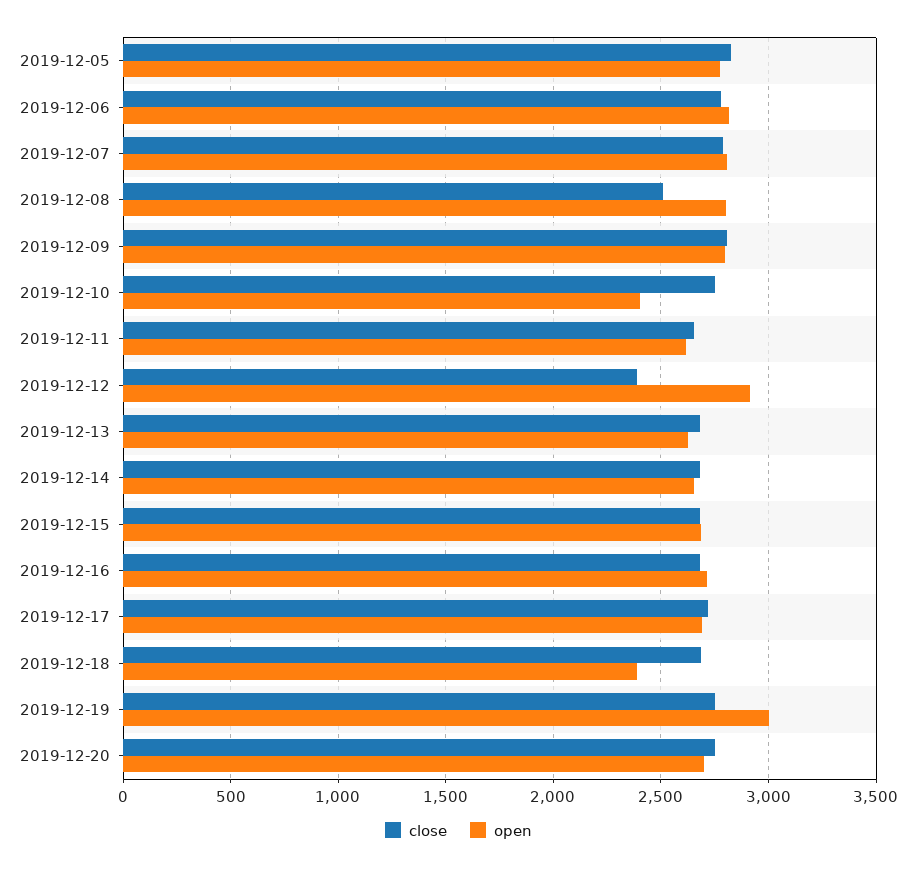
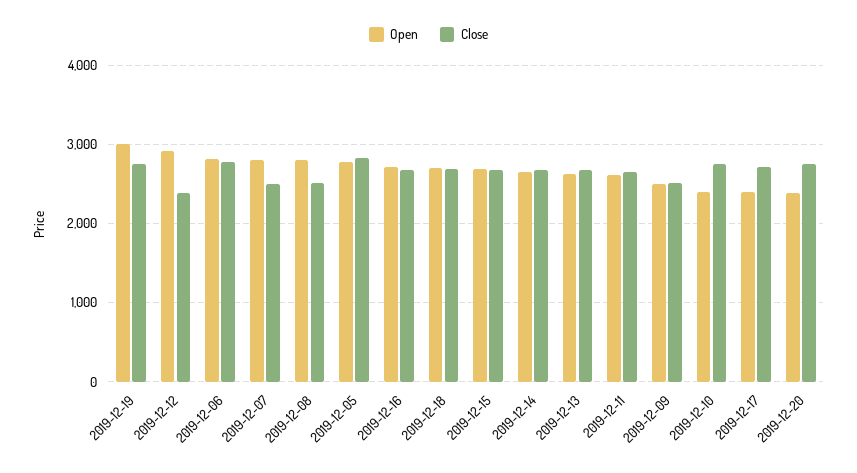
close, 2019-12-07: 2800 -> 2500
close, 2019-12-09: 2800 -> 2500
open, 2019-12-09: 2800 -> 2500
open, 2019-12-17: 2700 -> 2400
open, 2019-12-18: 2400 -> 2700
open, 2019-12-20: 2700 -> 2400

